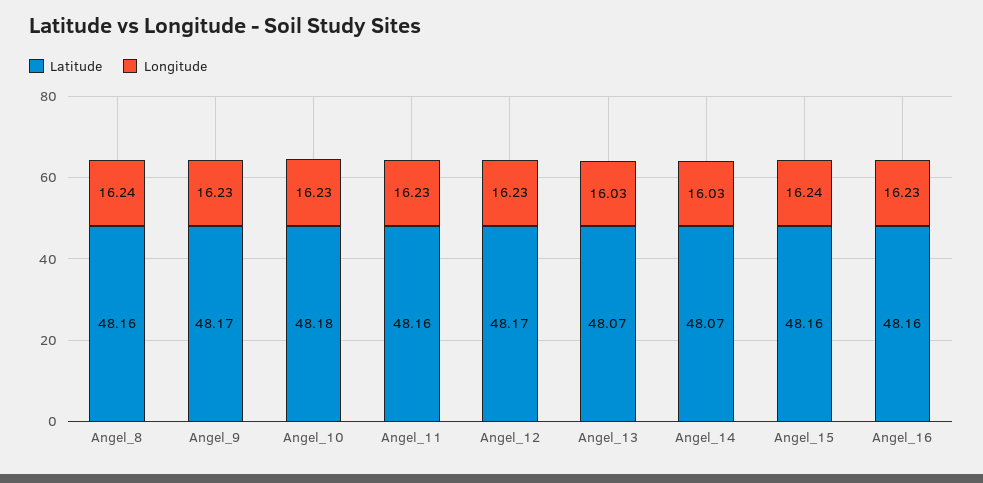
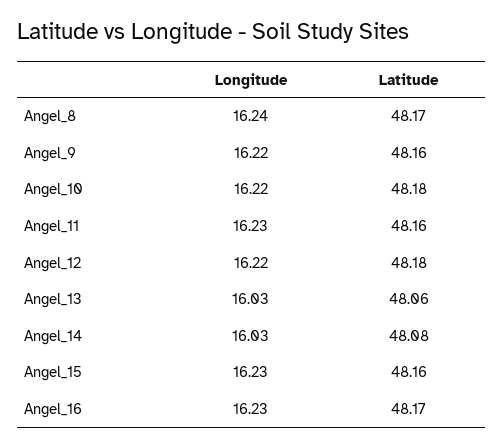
Latitude, Angel_8: 48.16 -> 48.17
Latitude, Angel_9: 48.17 -> 48.16
Longitude, Angel_9: 16.23 -> 16.22
Longitude, Angel_10: 16.23 -> 16.22
Latitude, Angel_12: 48.17 -> 48.18
Longitude, Angel_12: 16.23 -> 16.22
Latitude, Angel_13: 48.07 -> 48.06
Latitude, Angel_14: 48.07 -> 48.08
Longitude, Angel_15: 16.24 -> 16.23
Latitude, Angel_16: 48.16 -> 48.17

